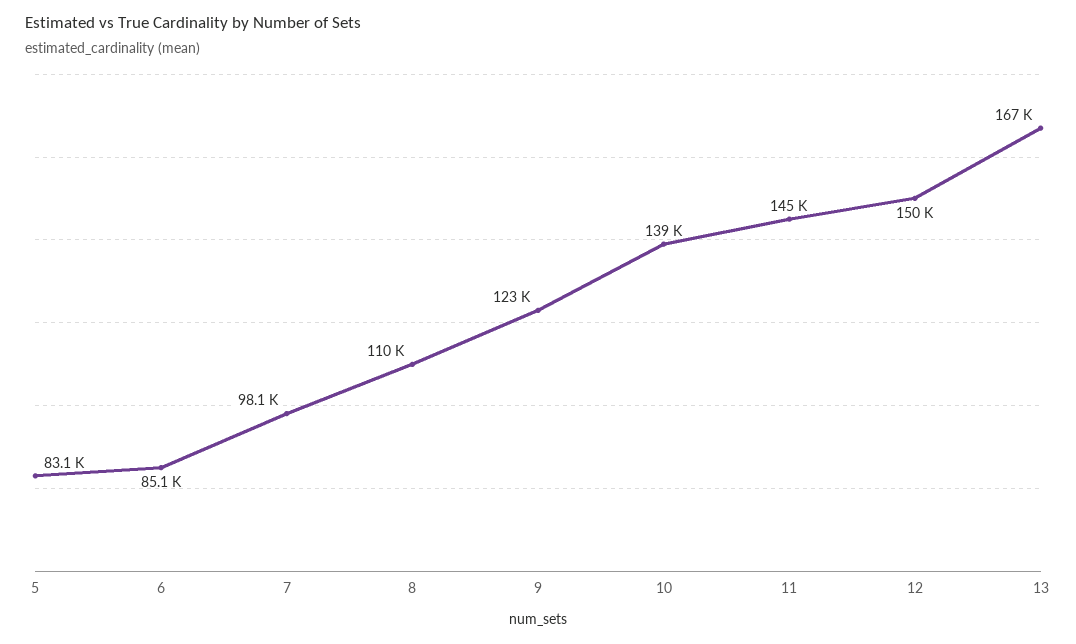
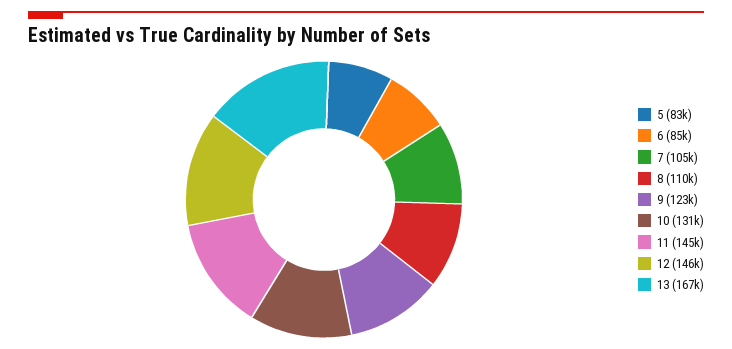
7: 98100 -> 105000
10: 139000 -> 131000
12: 150000 -> 146000

